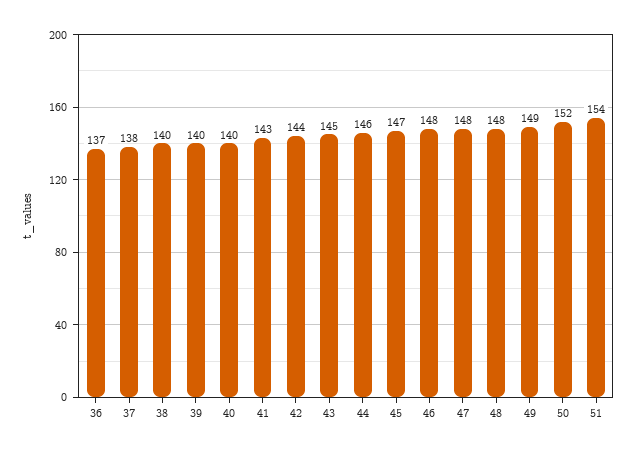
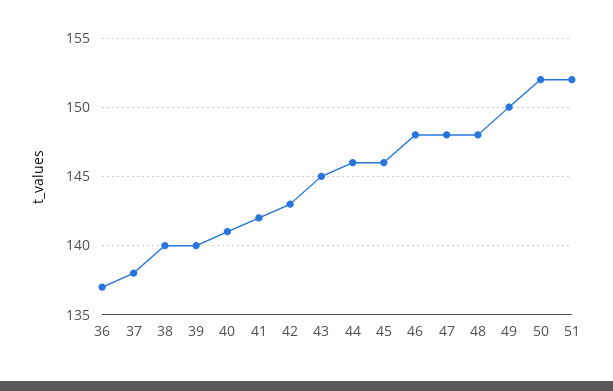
40: 140 -> 141
41: 143 -> 142
42: 144 -> 143
45: 147 -> 146
49: 149 -> 150
51: 154 -> 152

